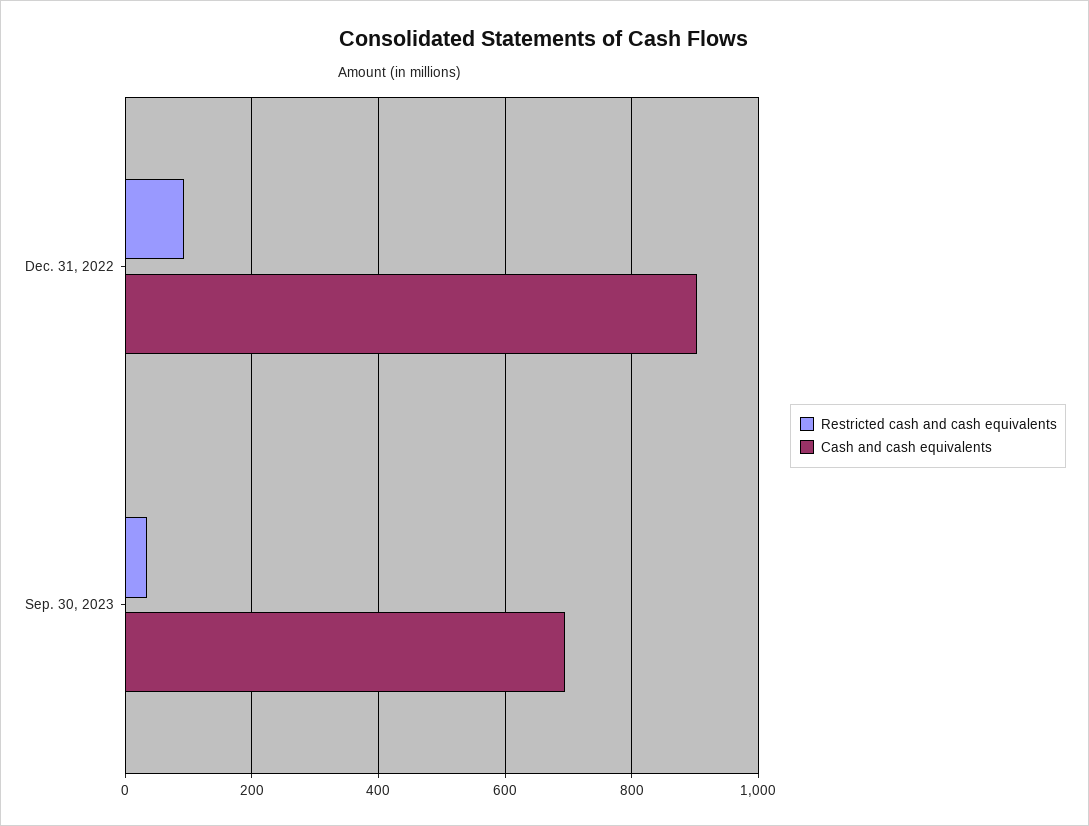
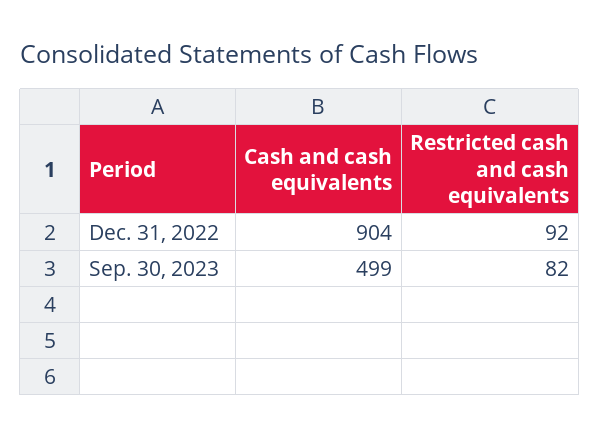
Restricted cash and cash equivalents, Sep. 30, 2023: 40 -> 82
Cash and cash equivalents, Sep. 30, 2023: 700 -> 499

